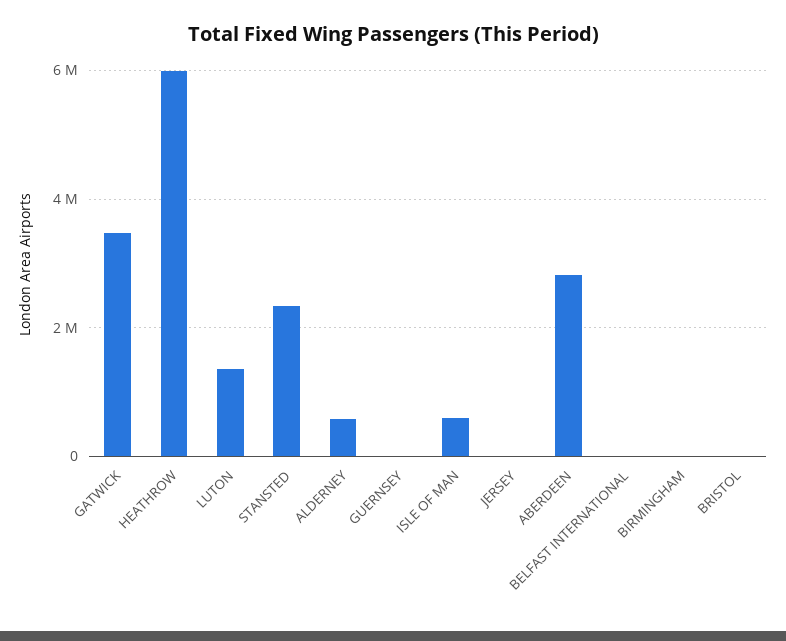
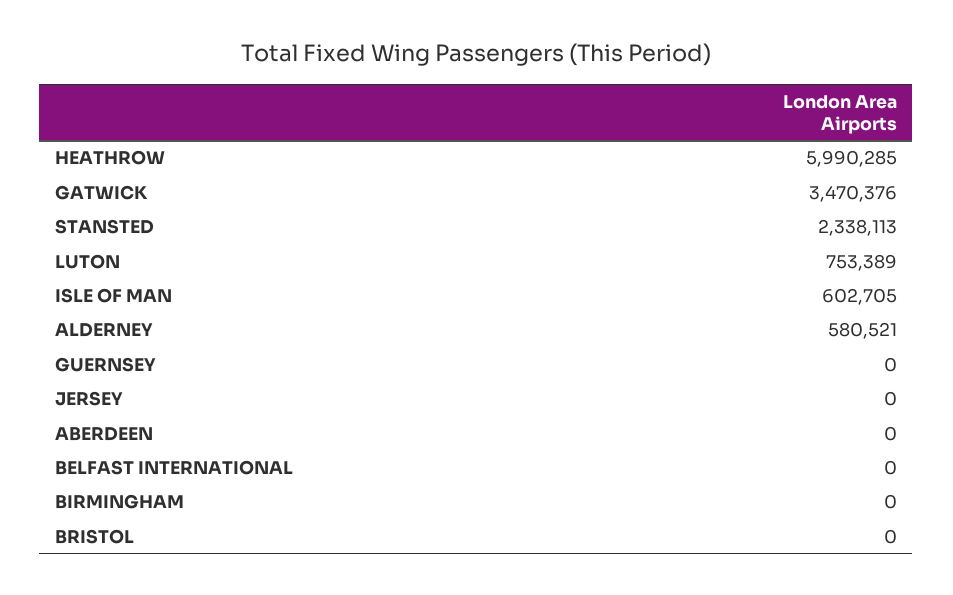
LUTON: 1400000 -> 753389
ABERDEEN: 2800000 -> 0

